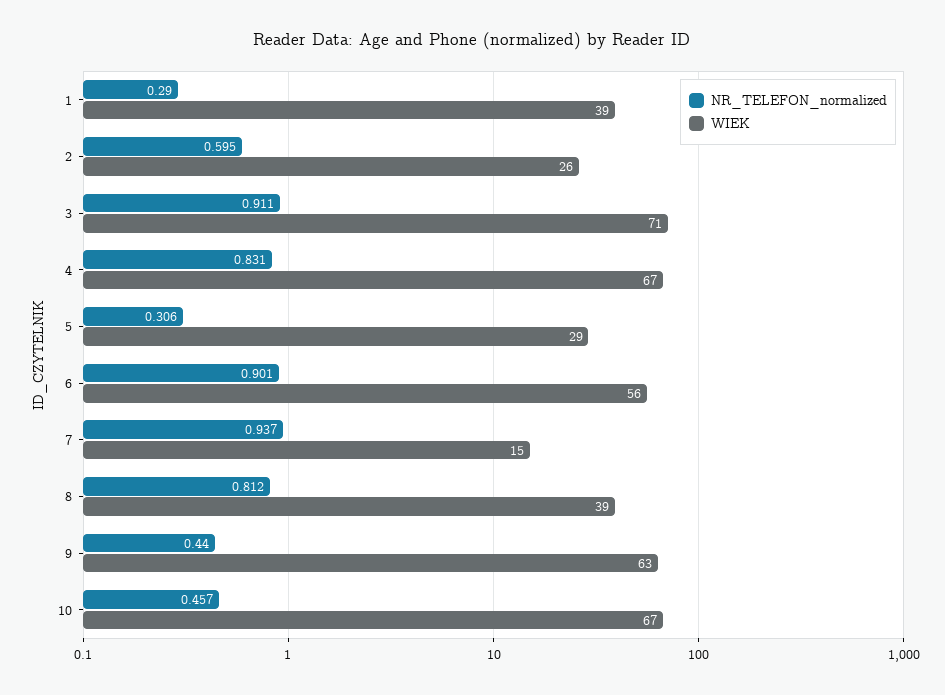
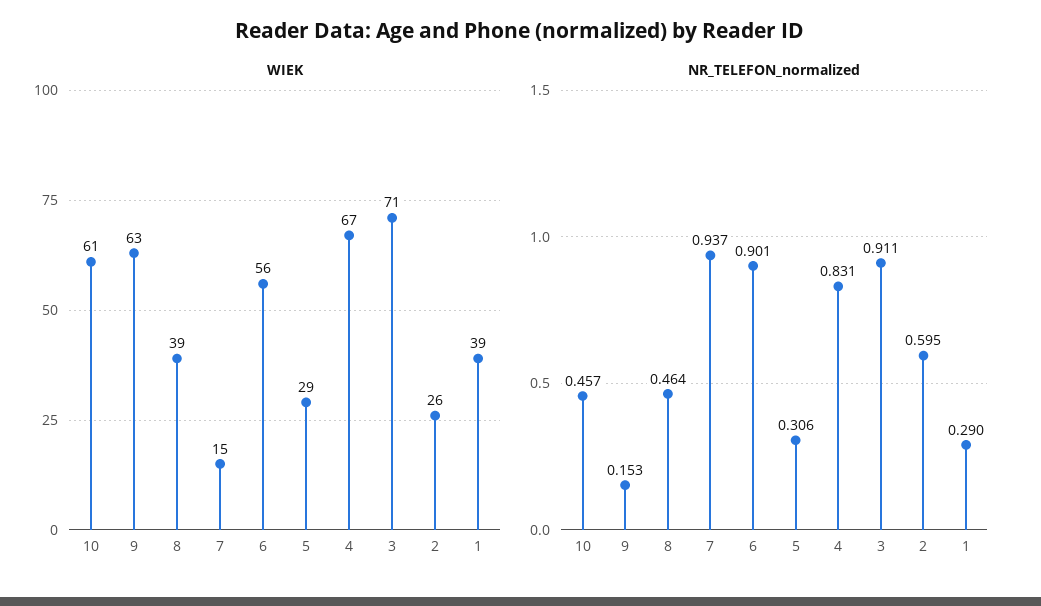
NR_TELEFON_normalized, 8: 0.812 -> 0.464
NR_TELEFON_normalized, 9: 0.44 -> 0.153
WIEK, 10: 67 -> 61

